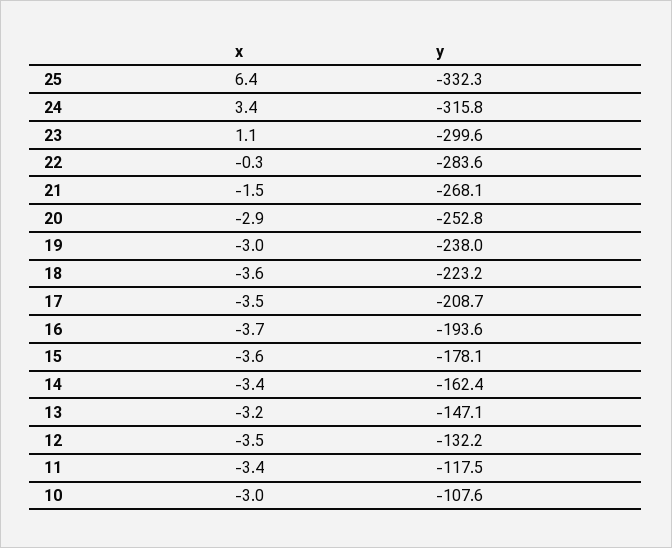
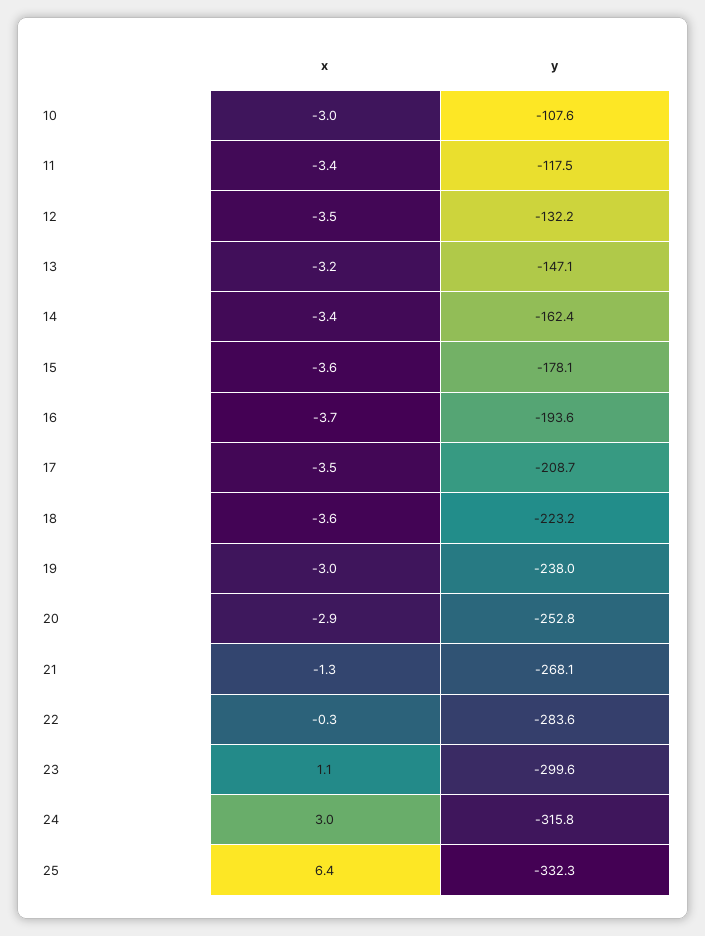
x, 24: 3.4 -> 3
x, 21: -1.5 -> -1.3

